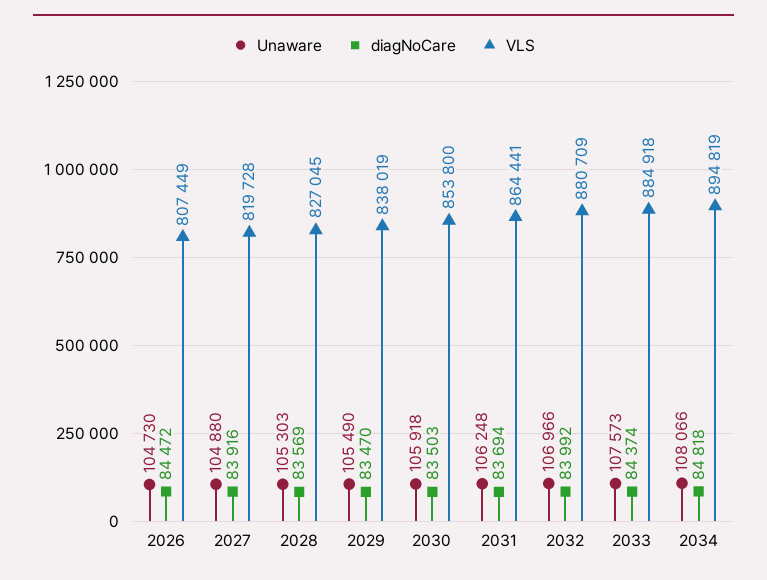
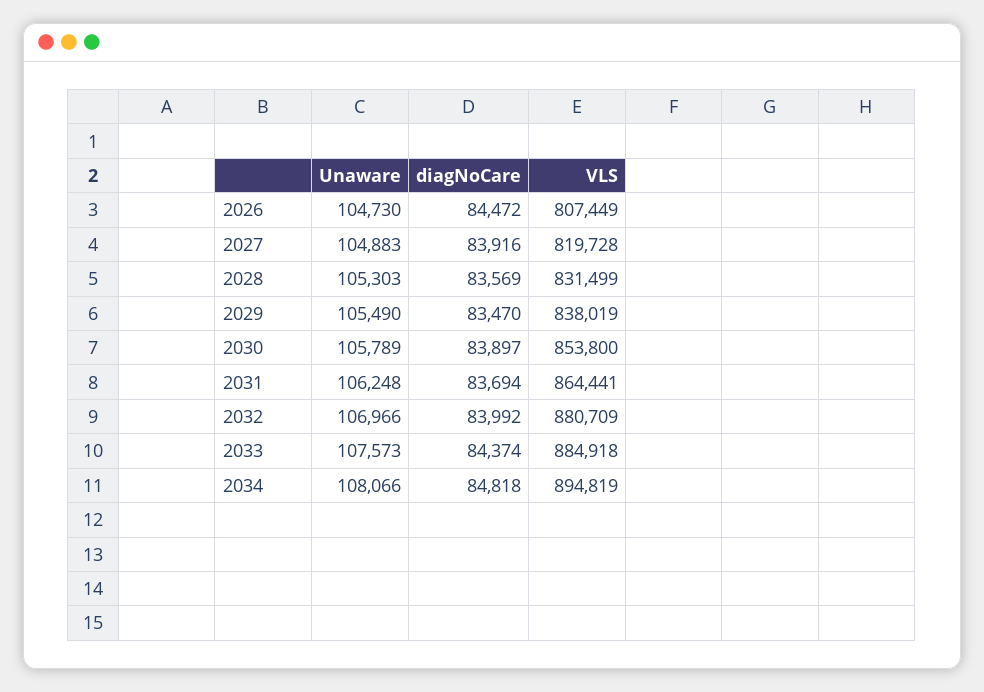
Unaware, 2027: 104880 -> 104883
VLS, 2028: 827045 -> 831499
Unaware, 2030: 105918 -> 105789
diagNoCare, 2030: 83503 -> 83897

